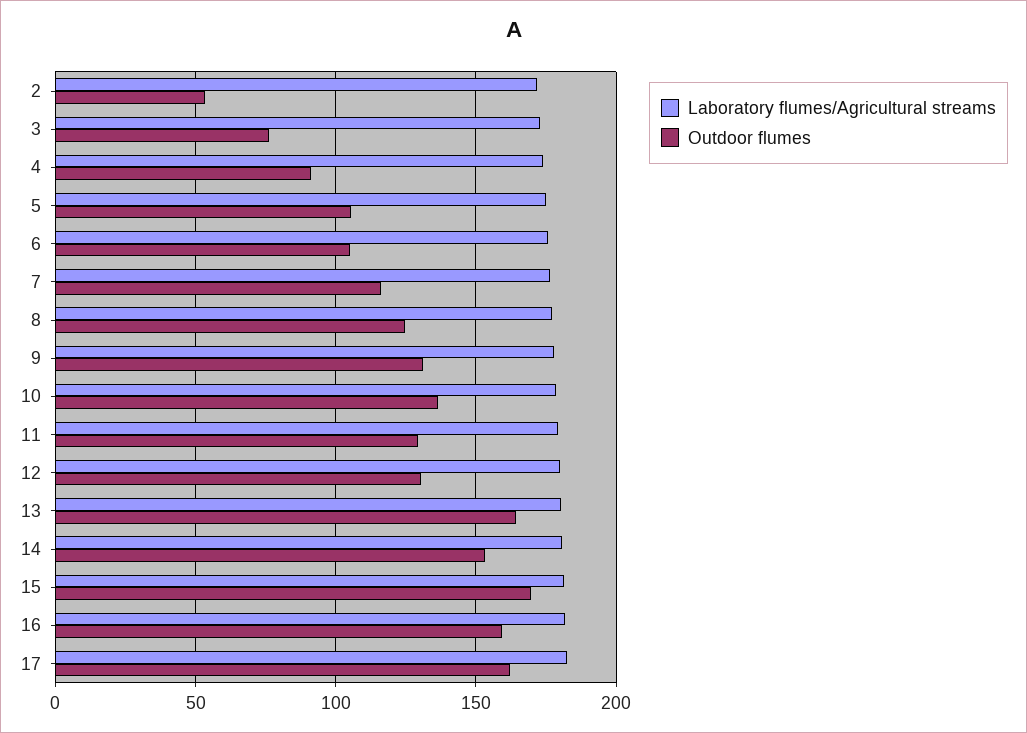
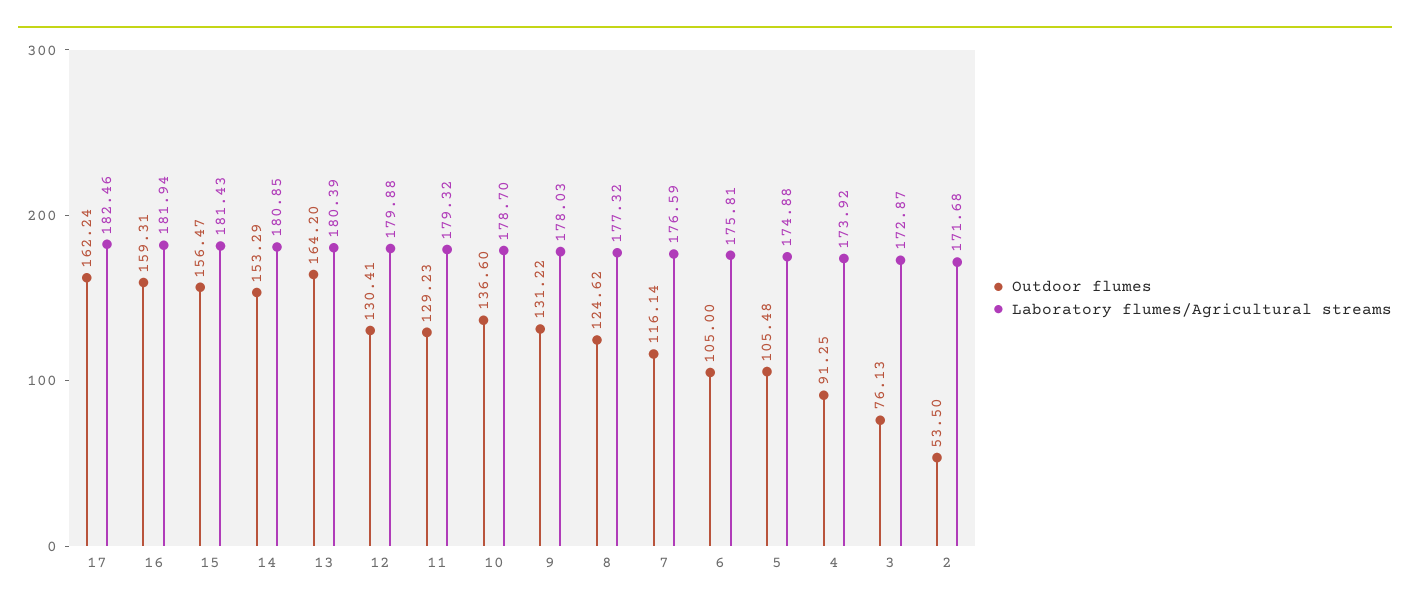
Outdoor flumes, 15: 170 -> 156.47

